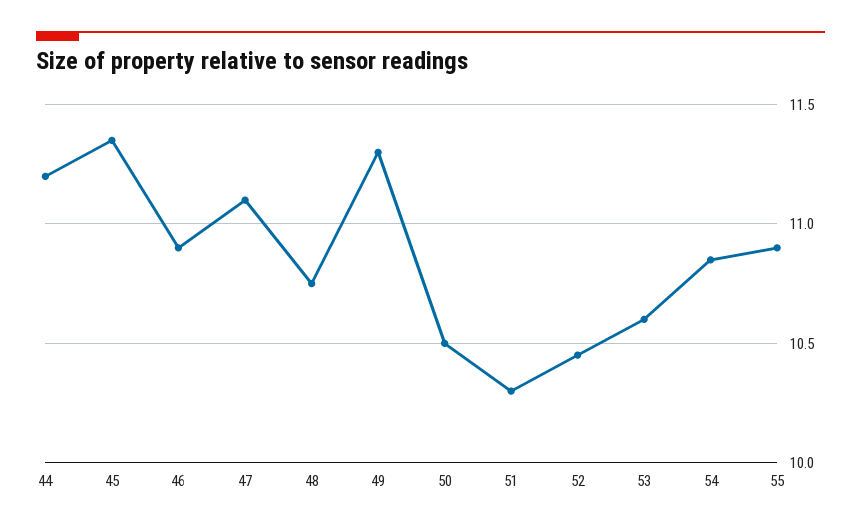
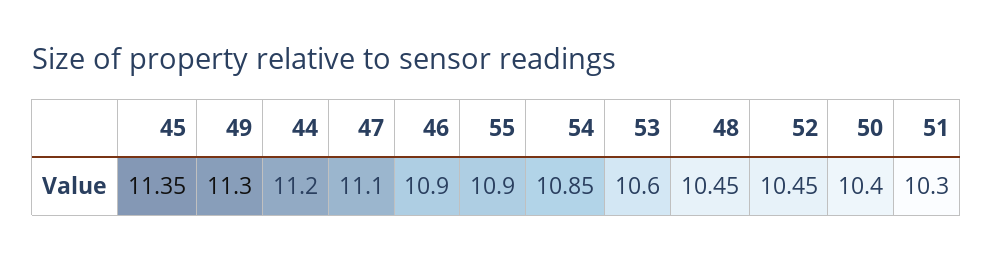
48: 10.75 -> 10.45
50: 10.5 -> 10.4

